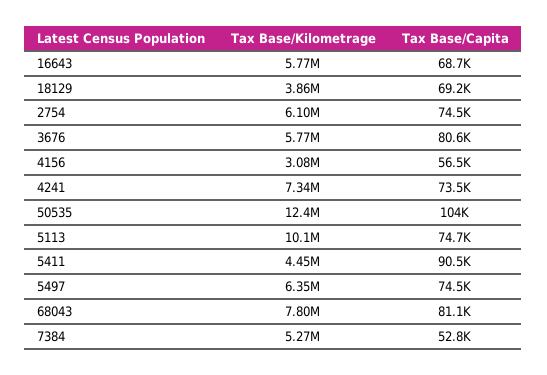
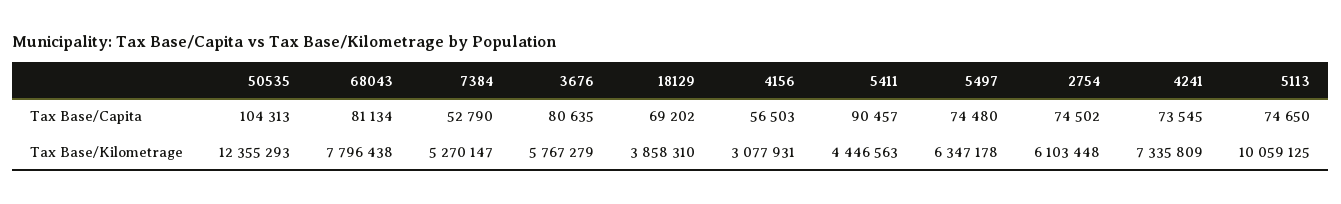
Tax Base/Kilometrage, 16643: 5770000 -> none
Tax Base/Capita, 16643: 68700 -> none

